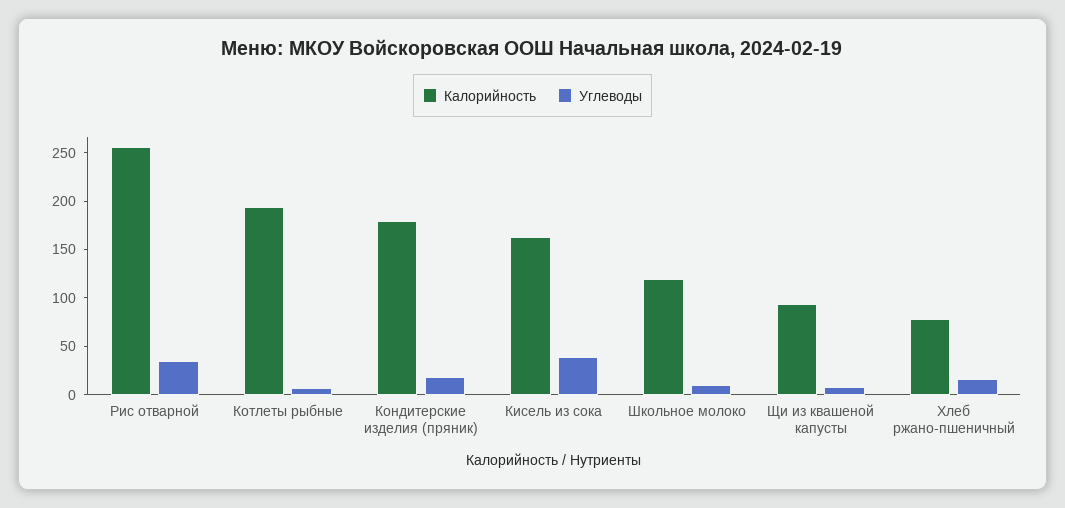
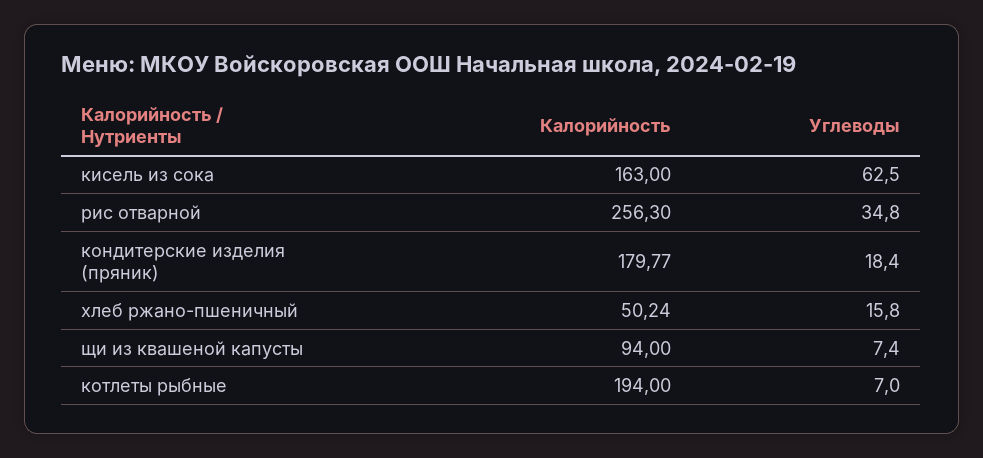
Углеводы, Кисель из сока: 40 -> 62.5
Калорийность, Школьное молоко: 120 -> none
Углеводы, Школьное молоко: 10 -> none
Калорийность, Хлеб ржано-пшеничный: 80 -> 50.24

